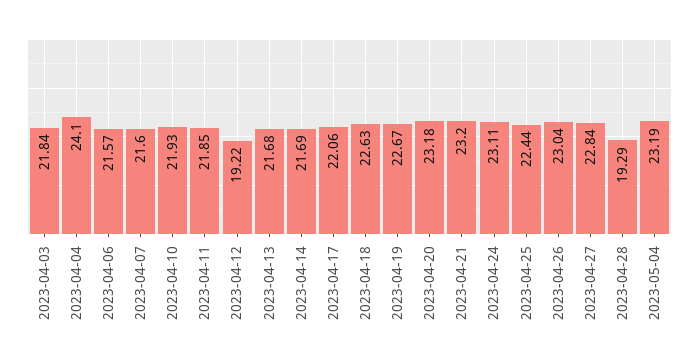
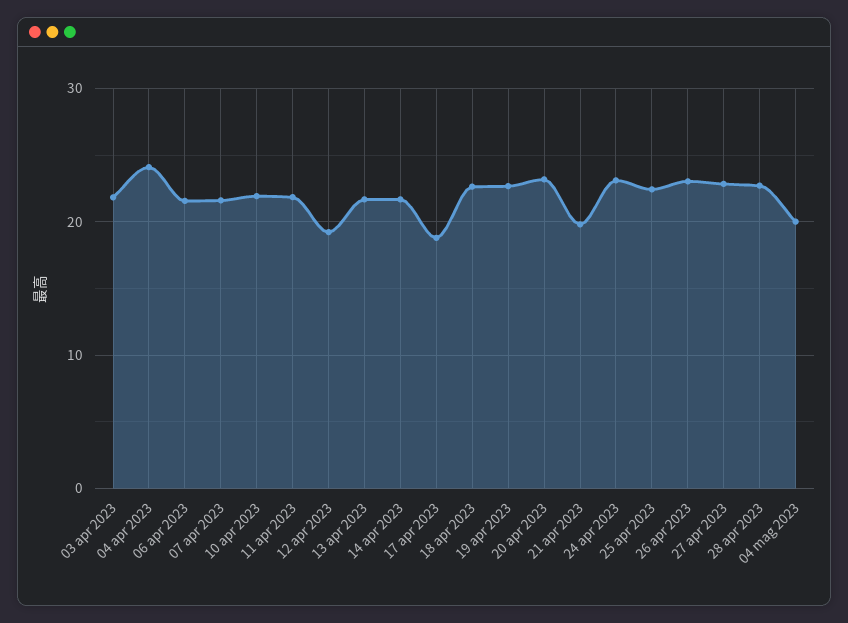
2023-04-17: 22.06 -> 19
2023-04-21: 23.2 -> 20
2023-04-28: 19.29 -> 23
2023-05-04: 23.19 -> 20

